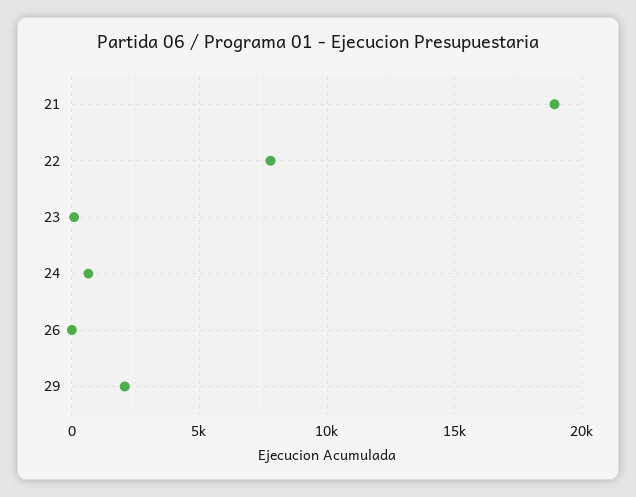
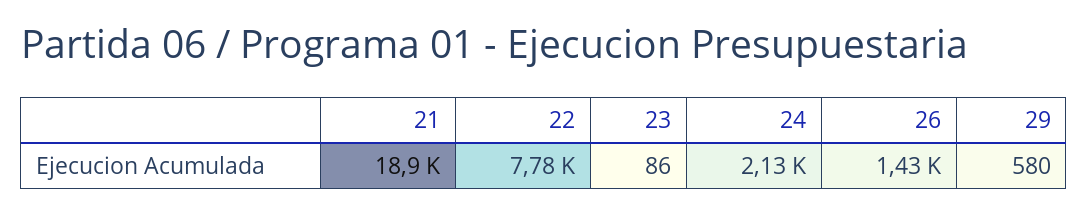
24: 500 -> 2130
26: 0 -> 1430
29: 2000 -> 580

